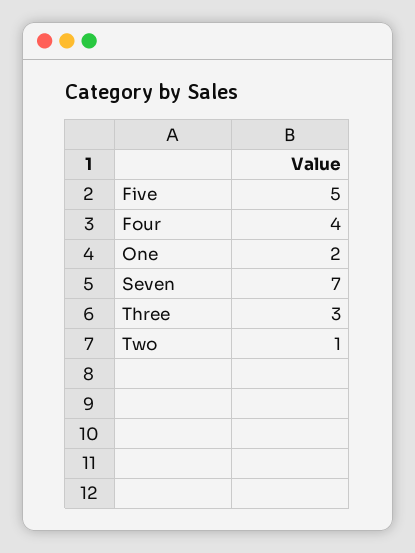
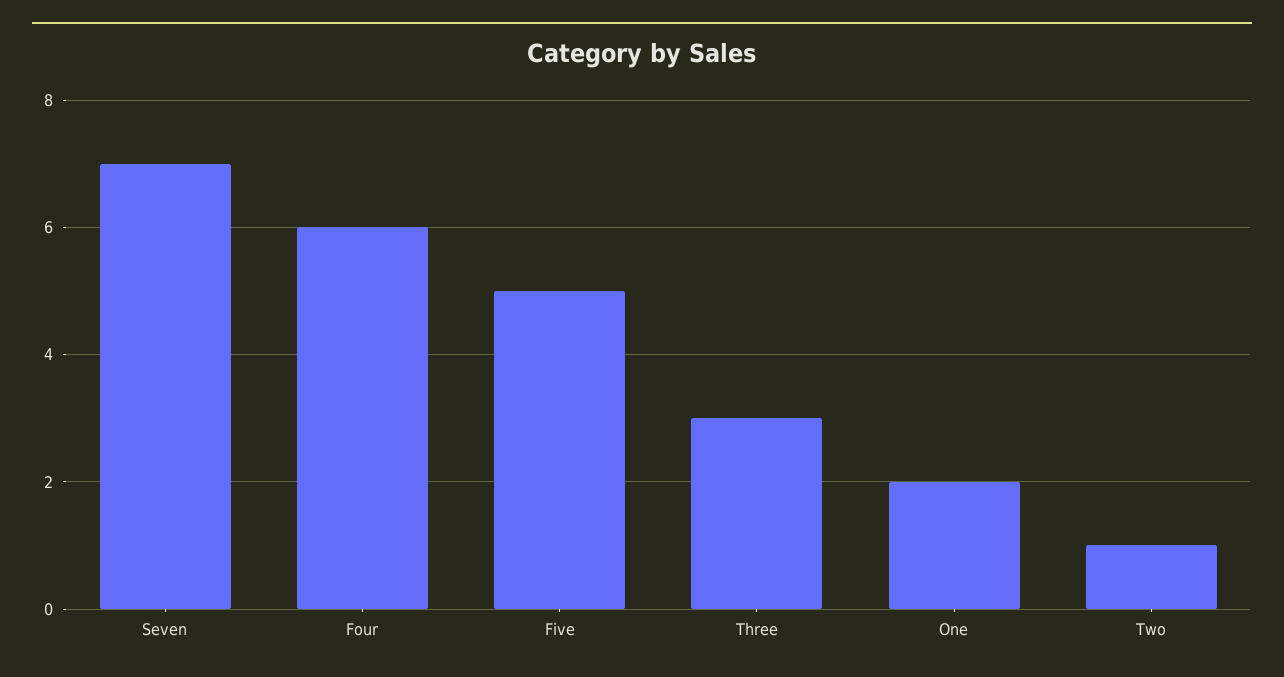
Four: 4 -> 6

